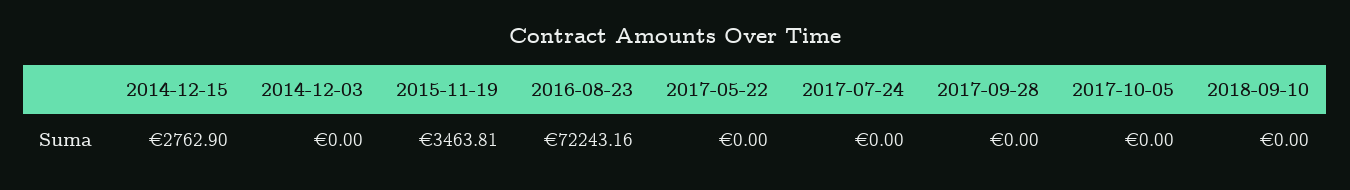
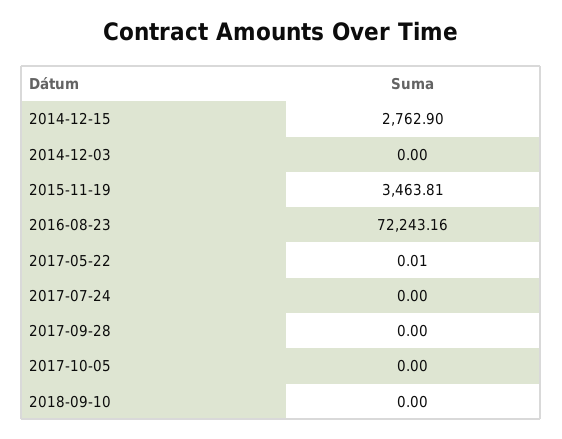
2017-05-22: 0 -> 0.01

